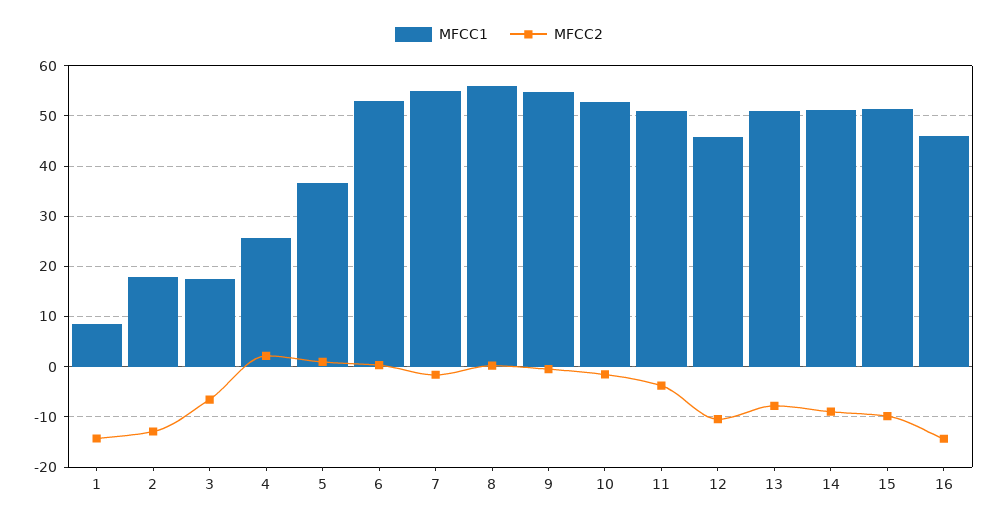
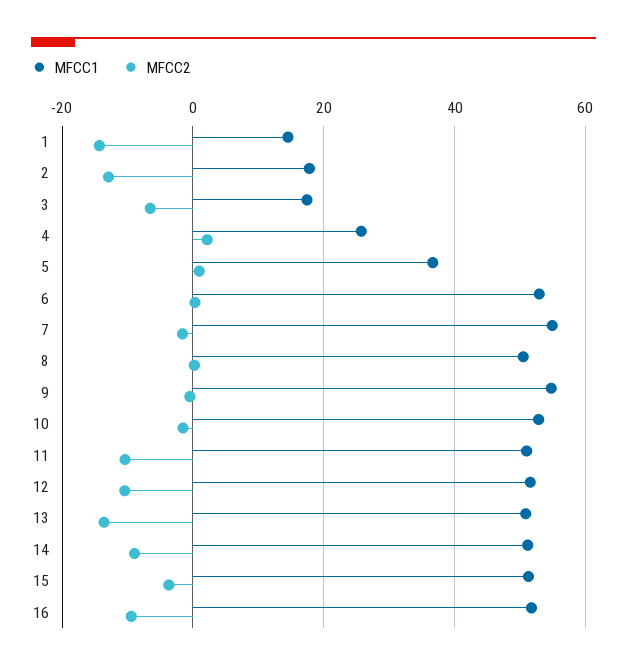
MFCC1, 1: 8 -> 14
MFCC1, 8: 56 -> 50
MFCC2, 11: -4 -> -10
MFCC1, 12: 46 -> 52
MFCC2, 13: -8 -> -14
MFCC2, 15: -10 -> -4
MFCC1, 16: 46 -> 52
MFCC2, 16: -14 -> -10

